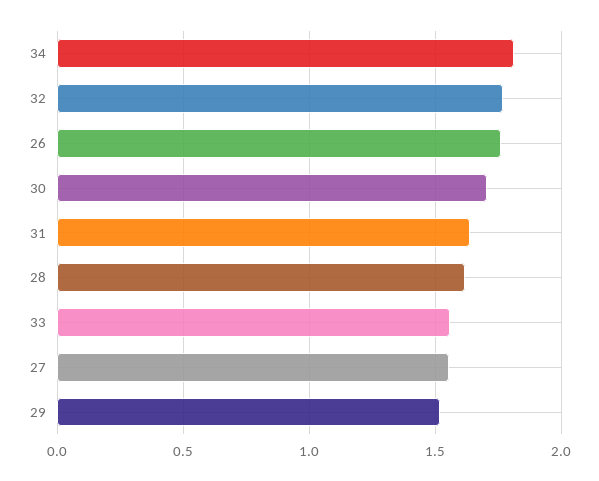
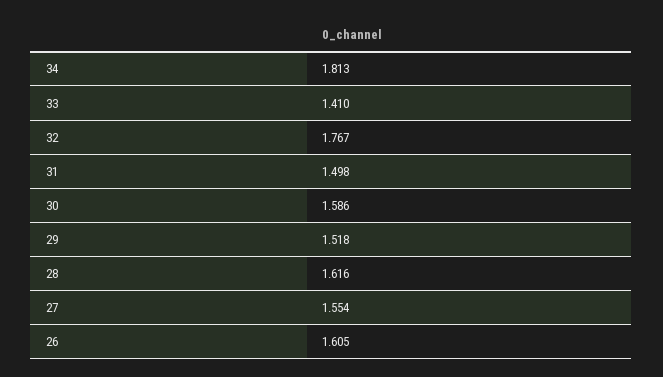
26: 1.75 -> 1.605
30: 1.7 -> 1.586
31: 1.65 -> 1.498
33: 1.55 -> 1.41

